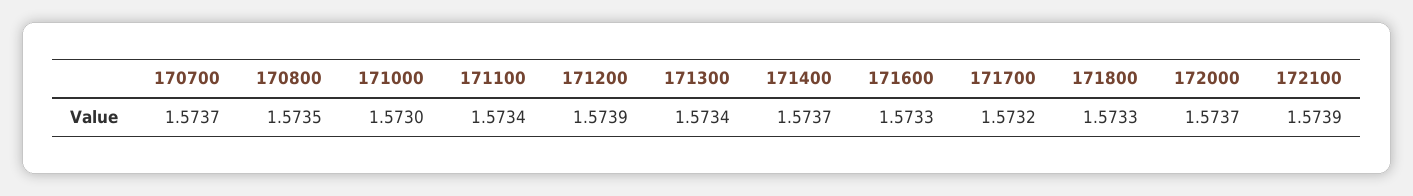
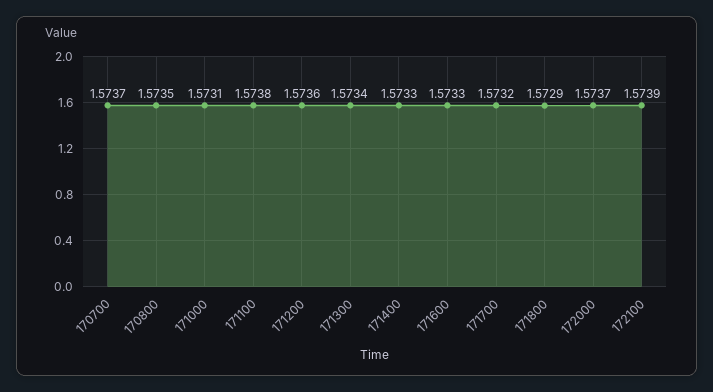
171000: 1.573 -> 1.5731
171100: 1.5734 -> 1.5738
171200: 1.5739 -> 1.5736
171400: 1.5737 -> 1.5733
171800: 1.5733 -> 1.5729

